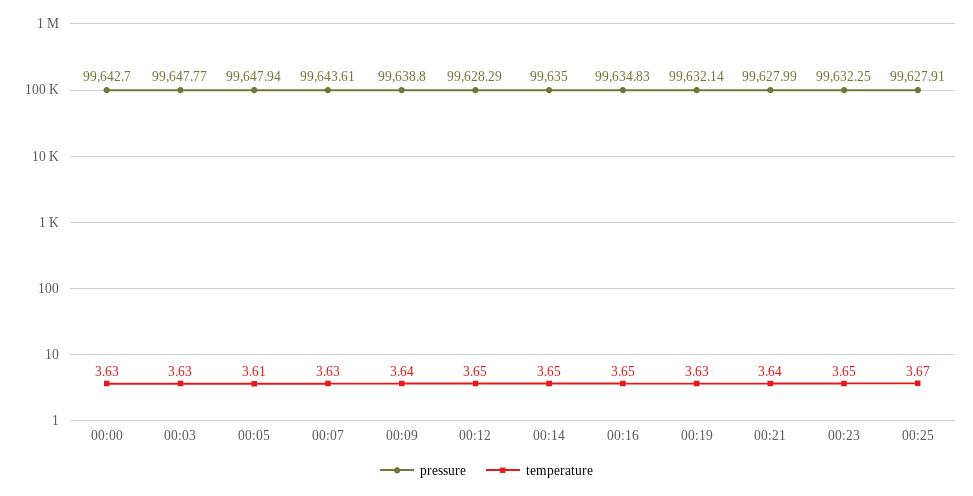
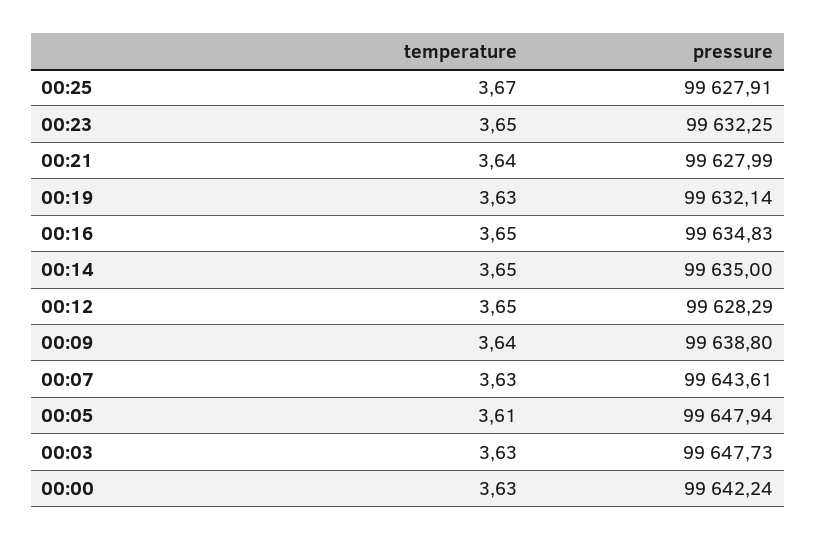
pressure, 00:00: 99642.7 -> 99642.24
pressure, 00:03: 99647.77 -> 99647.73

